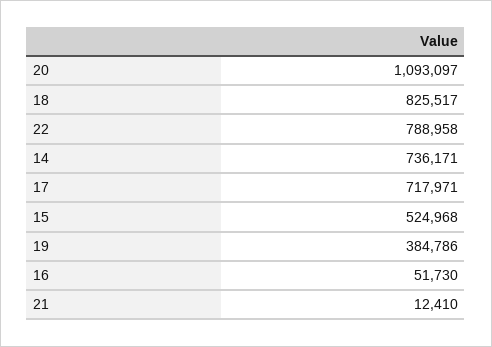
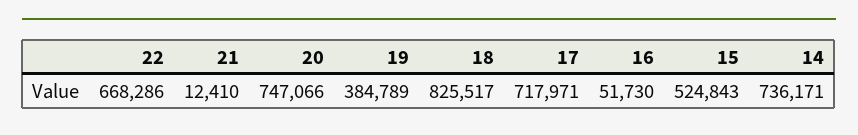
20: 1093097 -> 747066
22: 788958 -> 668286
15: 524968 -> 524843
19: 384786 -> 384789

